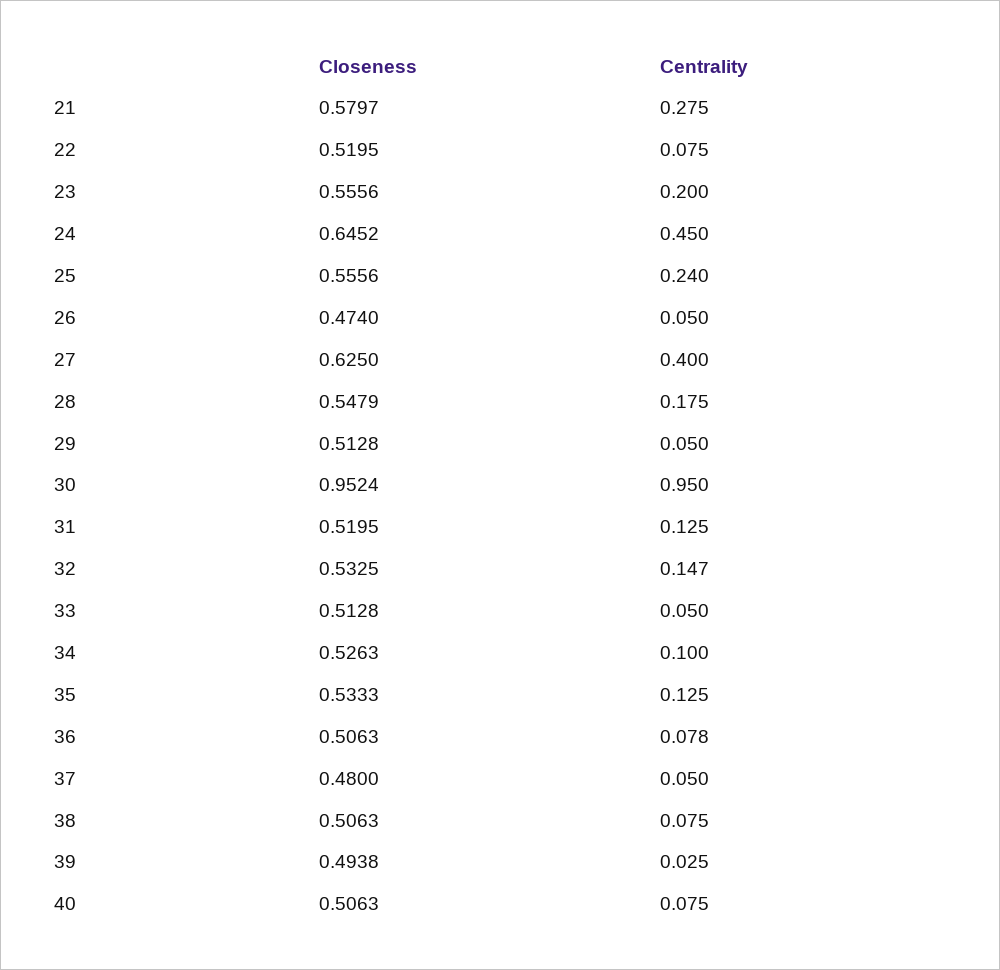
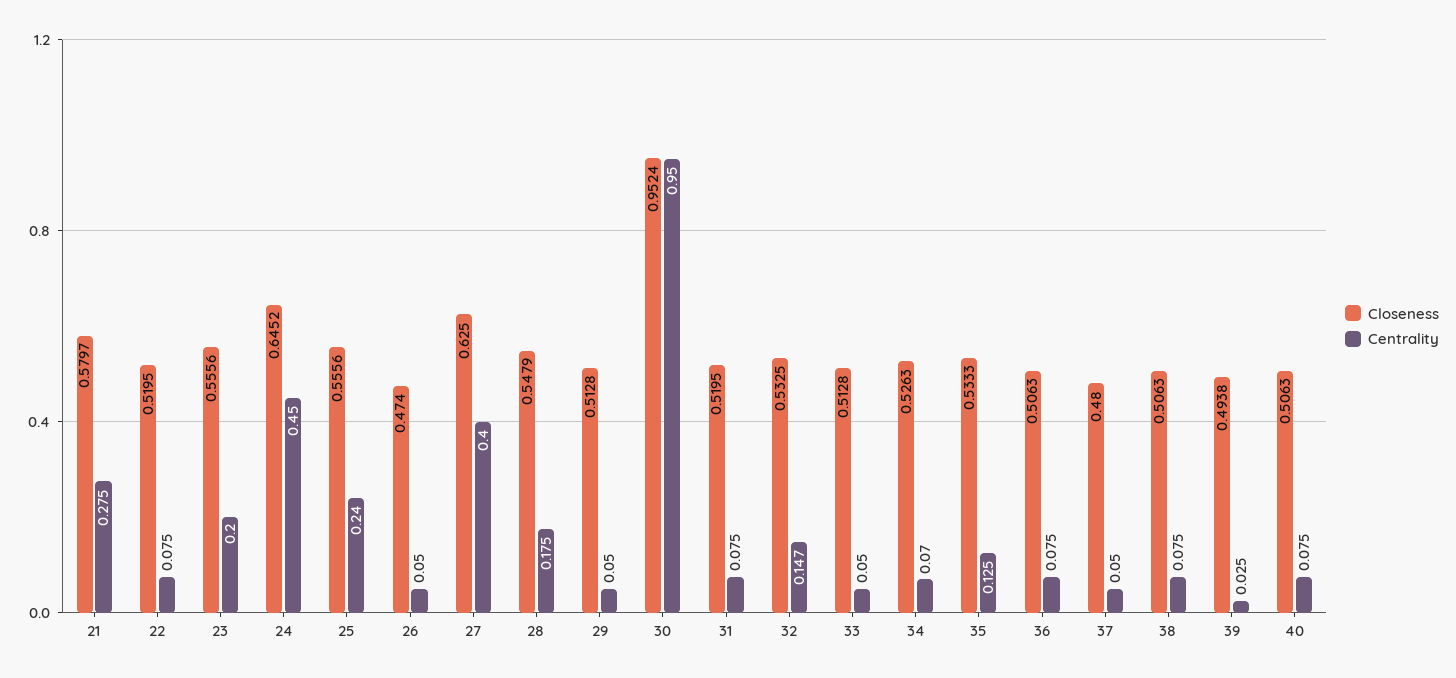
Centrality, 31: 0.125 -> 0.075
Centrality, 34: 0.1 -> 0.07
Centrality, 36: 0.078 -> 0.075

